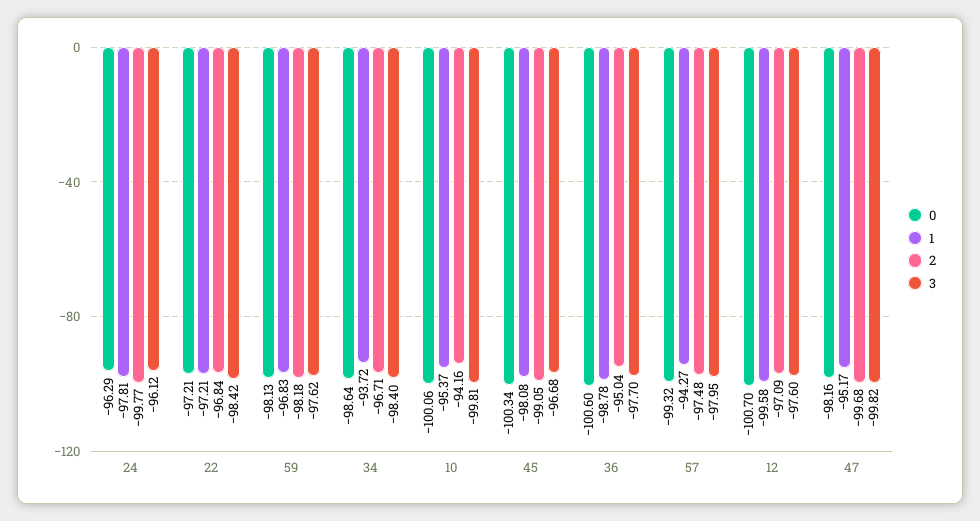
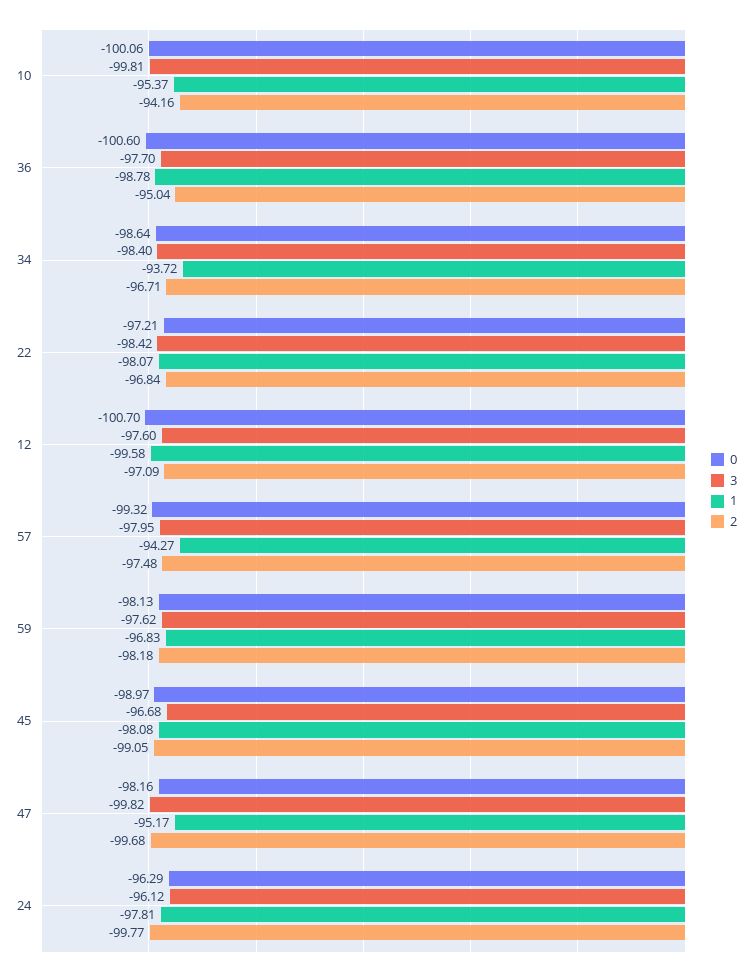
1, 22: -97.21 -> -98.07
0, 45: -100.34 -> -98.97

